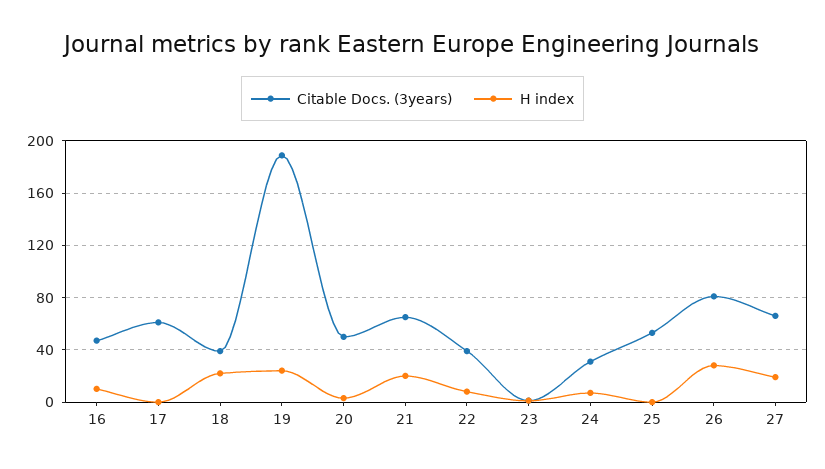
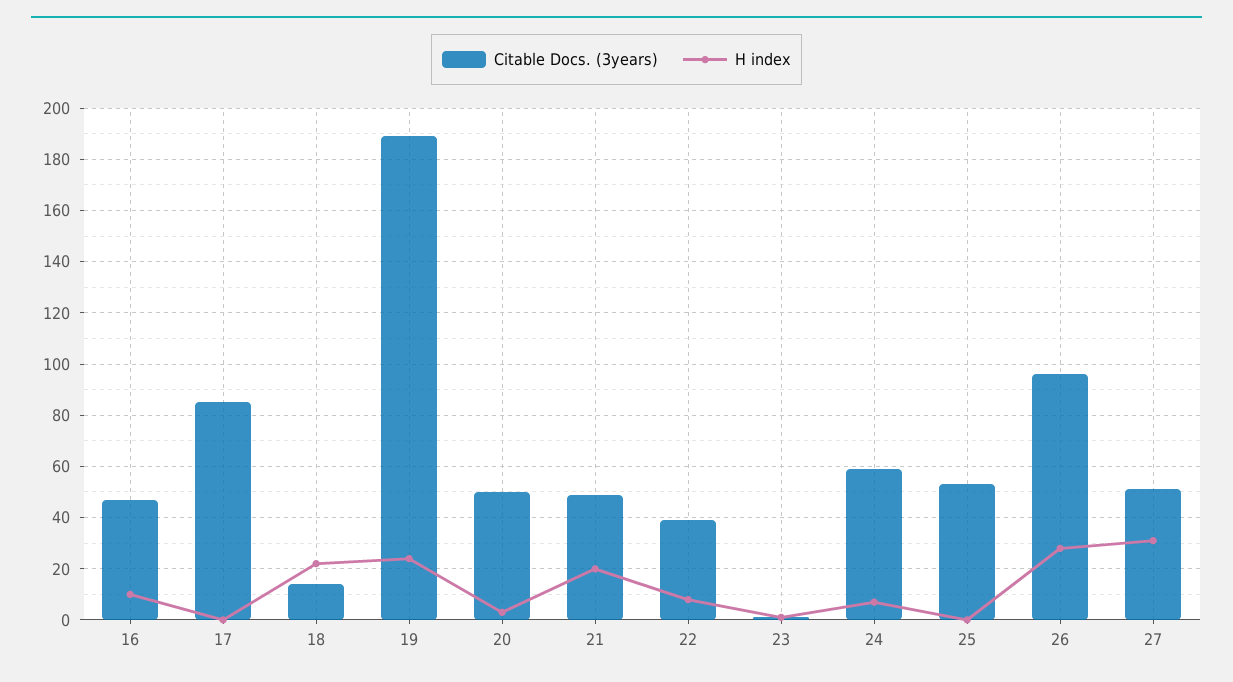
Citable Docs. (3years), 17: 60 -> 85
Citable Docs. (3years), 18: 40 -> 15
Citable Docs. (3years), 21: 65 -> 50
Citable Docs. (3years), 24: 30 -> 60
Citable Docs. (3years), 26: 80 -> 95
Citable Docs. (3years), 27: 65 -> 50
H index, 27: 20 -> 30

